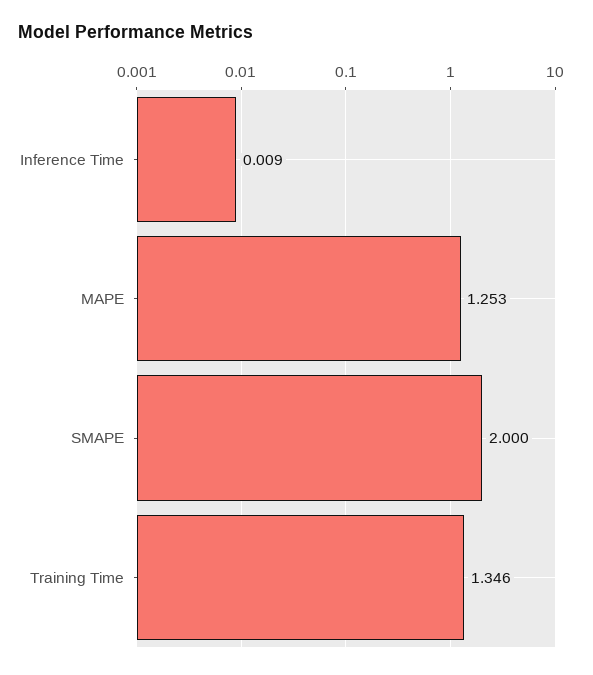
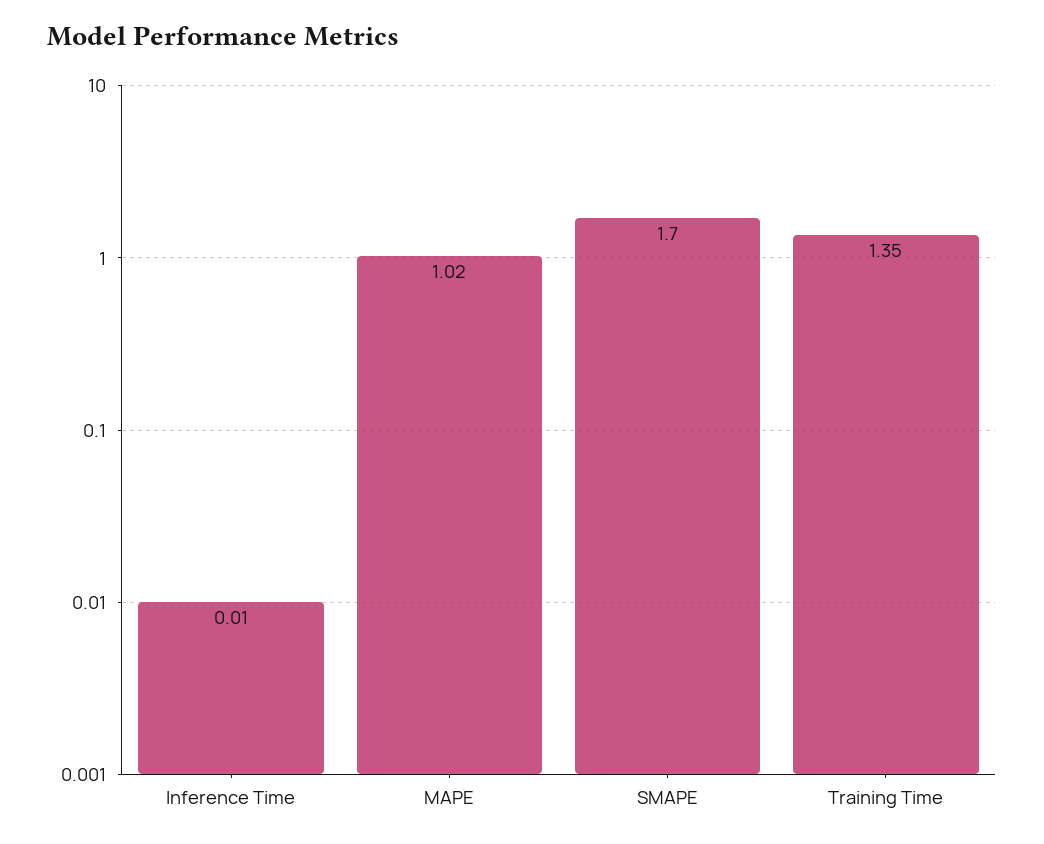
MAPE: 1.253 -> 1.02
SMAPE: 2 -> 1.7

